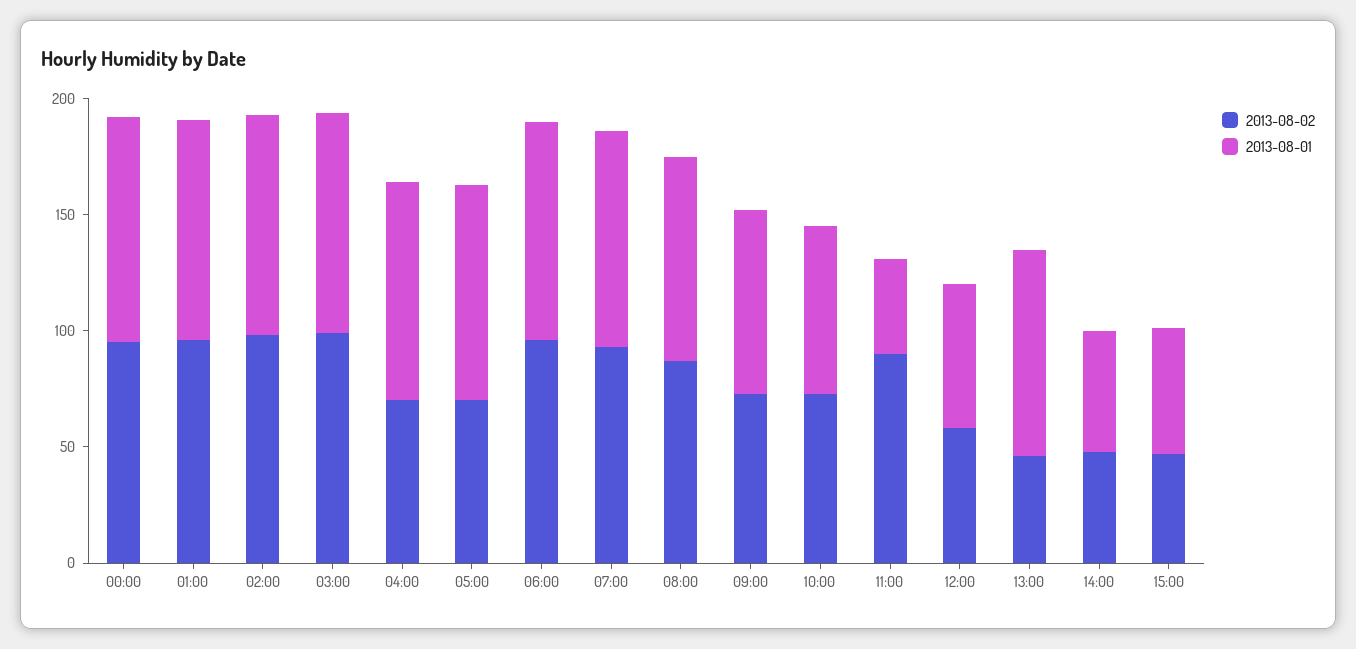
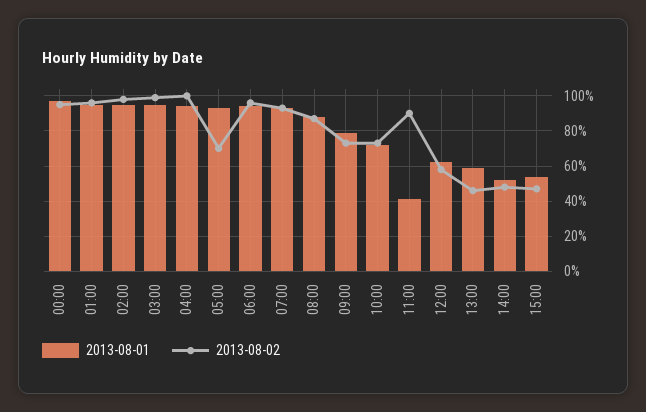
2013-08-02, 04:00: 70 -> 100
2013-08-01, 13:00: 90 -> 60

